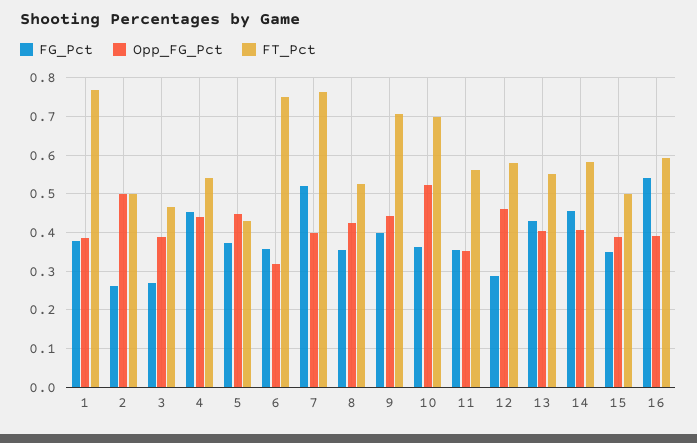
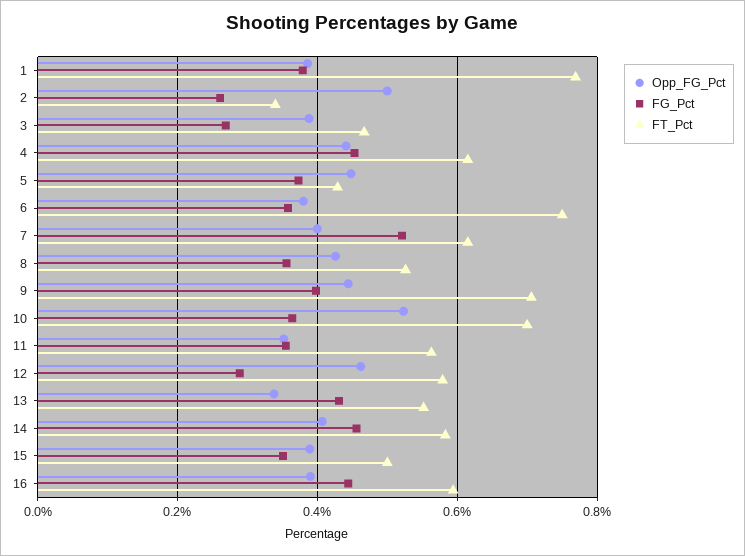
FT_Pct, 2: 0.5 -> 0.34
FT_Pct, 4: 0.54 -> 0.62
Opp_FG_Pct, 6: 0.32 -> 0.38
FT_Pct, 7: 0.76 -> 0.62
Opp_FG_Pct, 13: 0.4 -> 0.34
FG_Pct, 16: 0.54 -> 0.44

